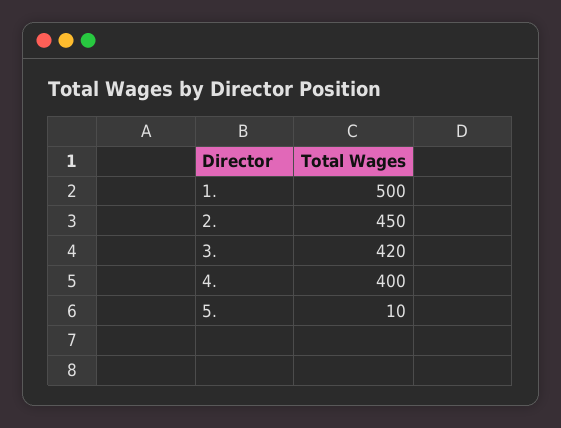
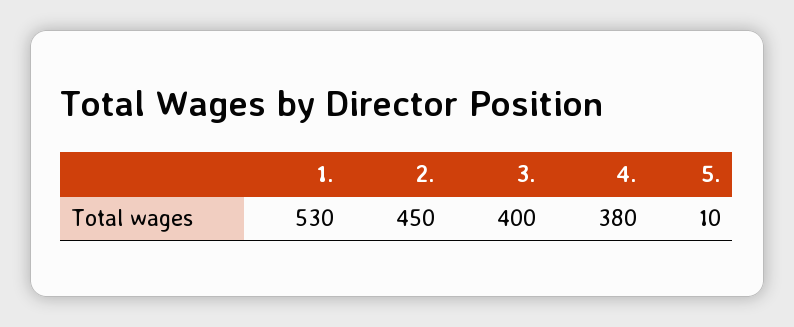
1.: 500 -> 530
3.: 420 -> 400
4.: 400 -> 380

